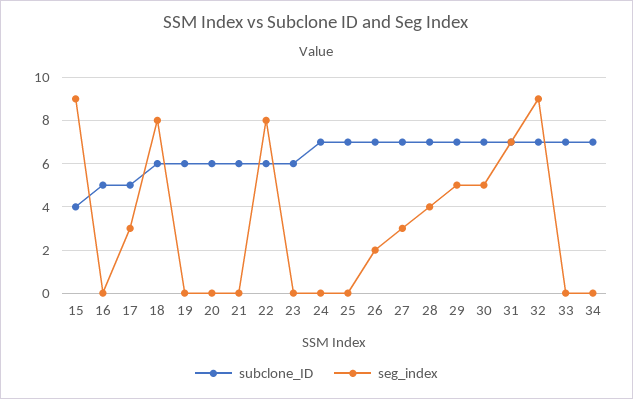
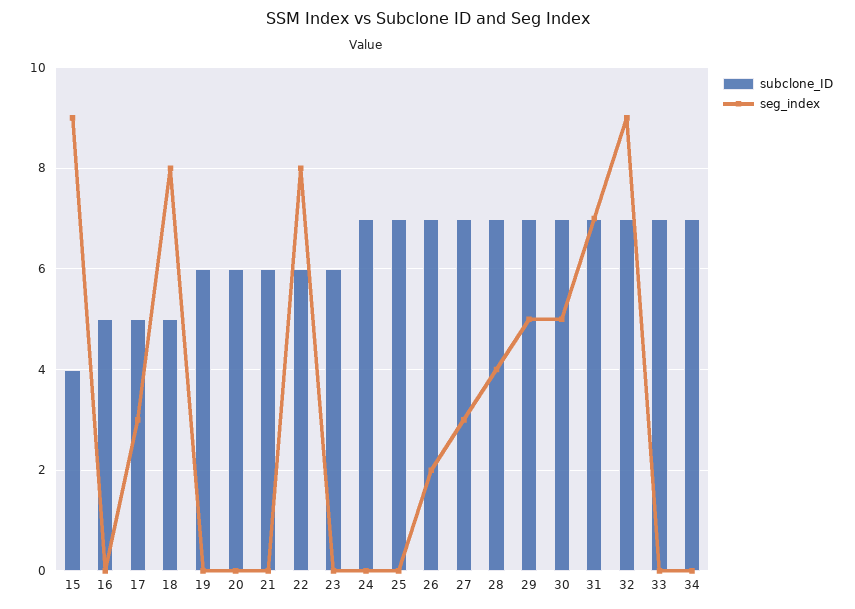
subclone_ID, 18: 6 -> 5

